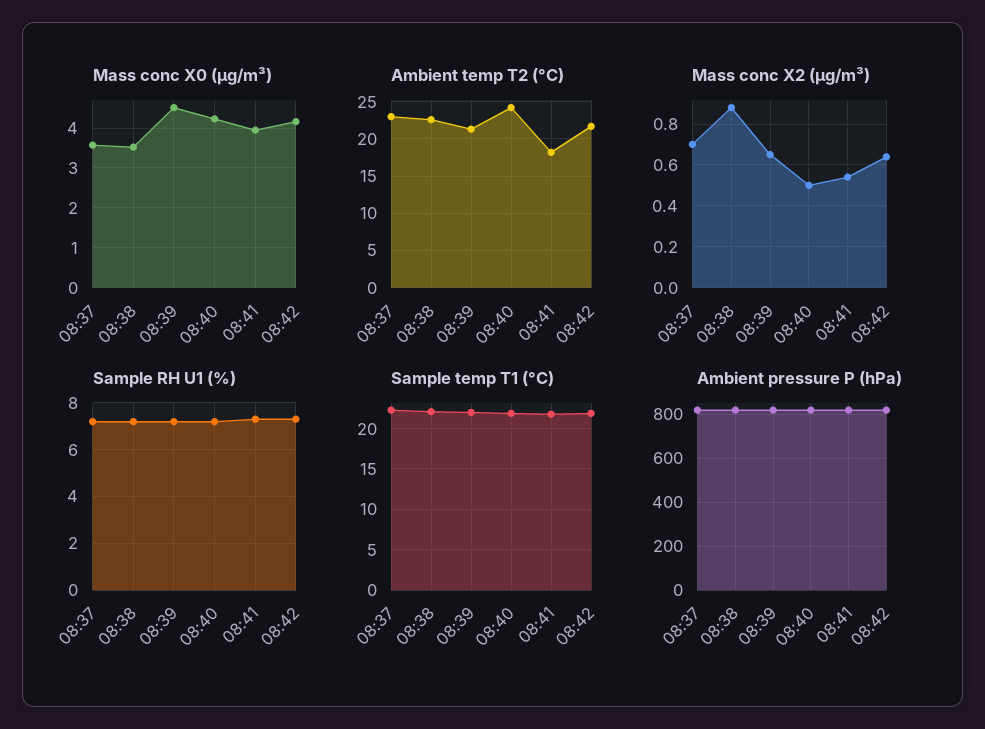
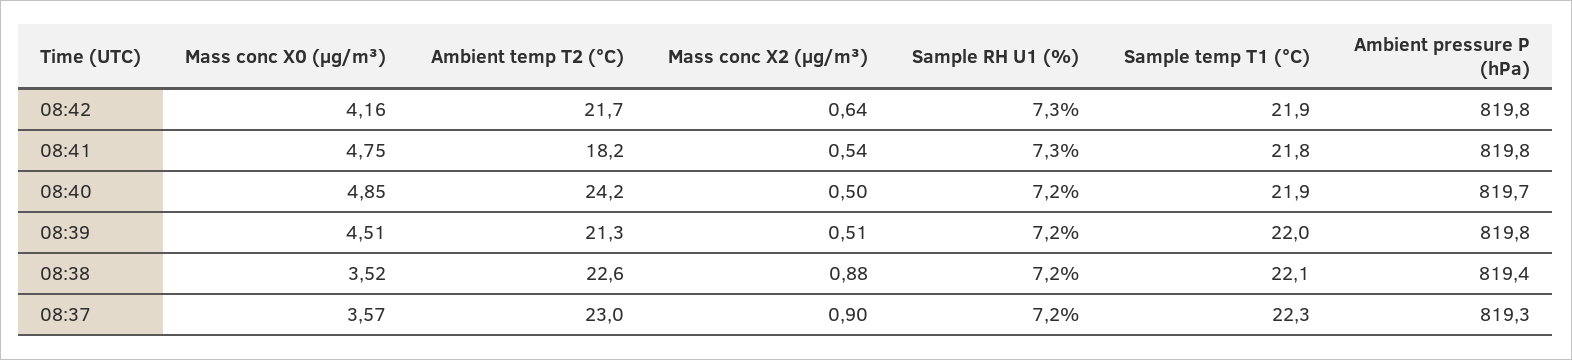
Mass conc X0 (μg/m³), 08:40: 4.2 -> 4.85
Mass conc X0 (μg/m³), 08:41: 4 -> 4.75
Mass conc X2 (μg/m³), 08:37: 0.7 -> 0.9
Mass conc X2 (μg/m³), 08:39: 0.65 -> 0.51

